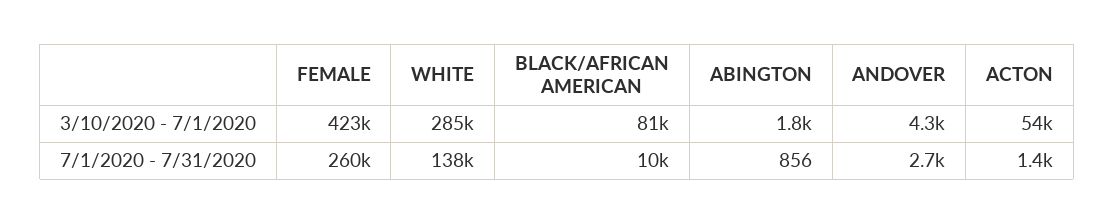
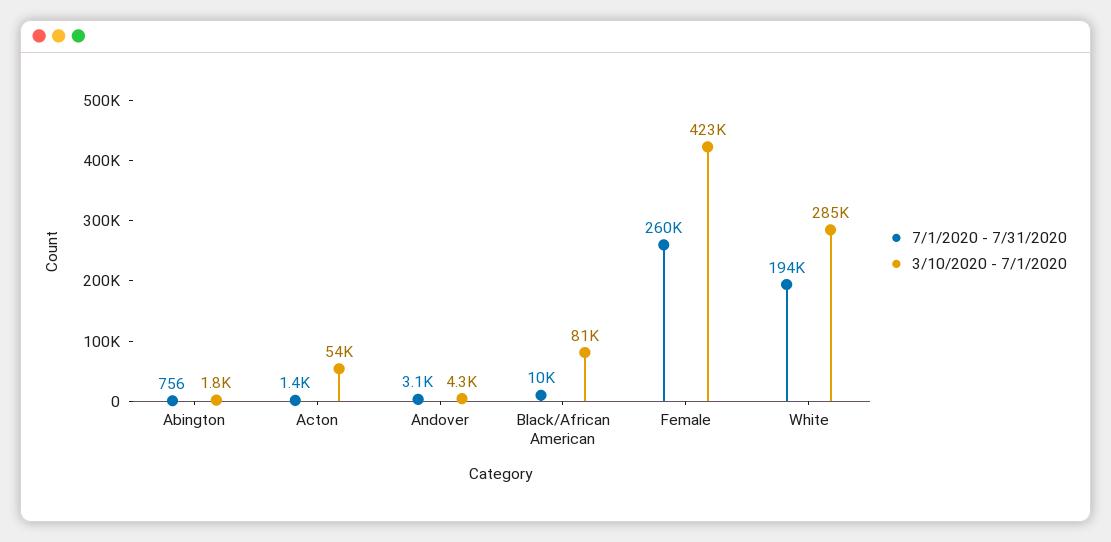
7/1/2020 - 7/31/2020, WHITE: 138000 -> 194000
7/1/2020 - 7/31/2020, ABINGTON: 856 -> 756
7/1/2020 - 7/31/2020, ANDOVER: 2700 -> 3100

